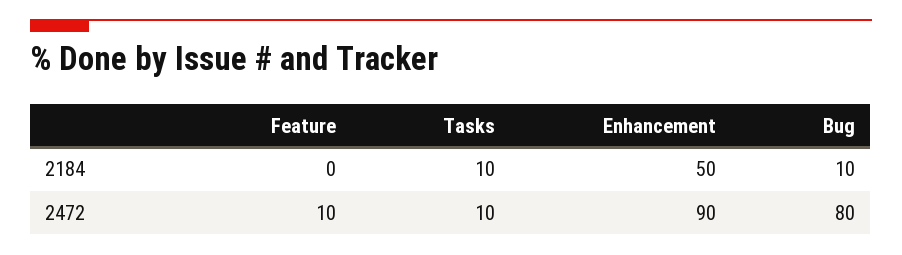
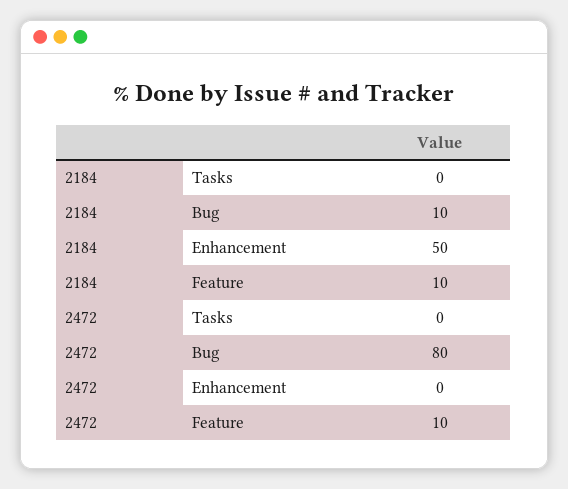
Feature, 2184: 0 -> 10
Tasks, 2184: 10 -> 0
Tasks, 2472: 10 -> 0
Enhancement, 2472: 90 -> 0

